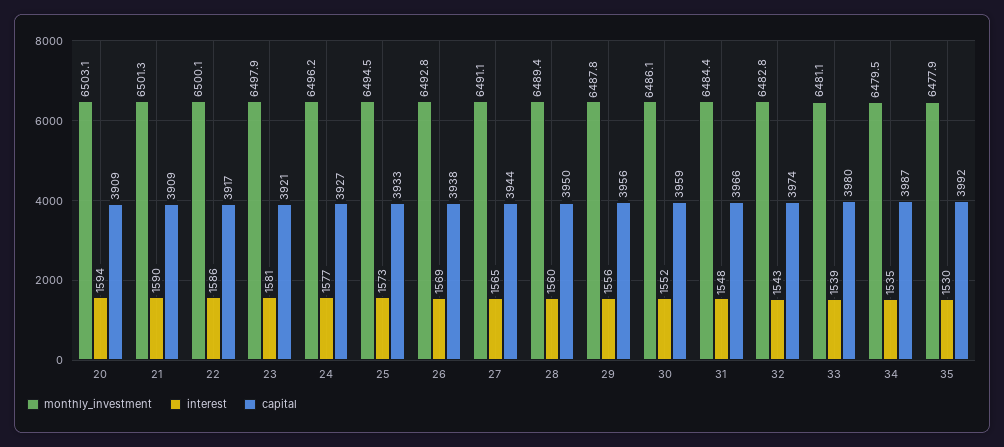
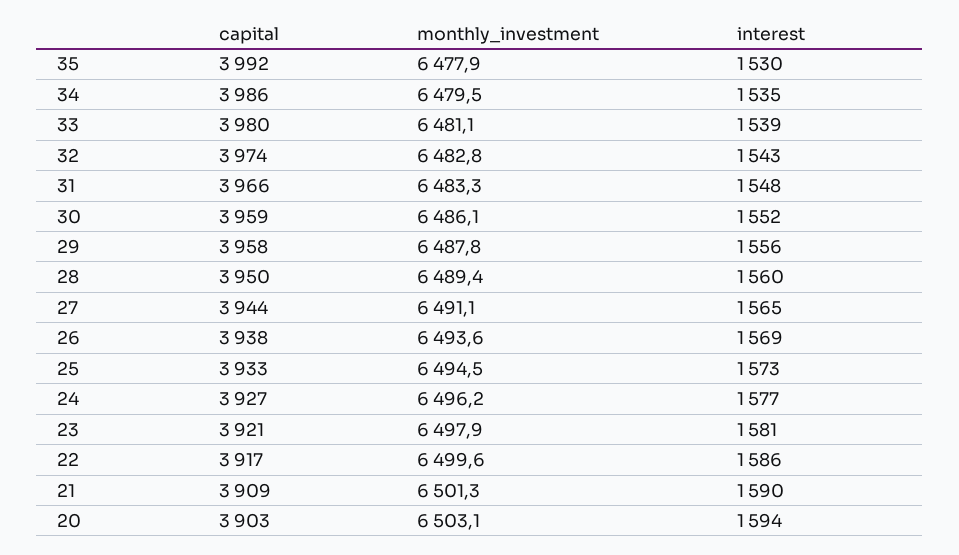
capital, 20: 3909 -> 3903
monthly_investment, 22: 6500.1 -> 6499.6
monthly_investment, 26: 6492.8 -> 6493.6
capital, 29: 3956 -> 3958
monthly_investment, 31: 6484.4 -> 6483.3
capital, 34: 3987 -> 3986

